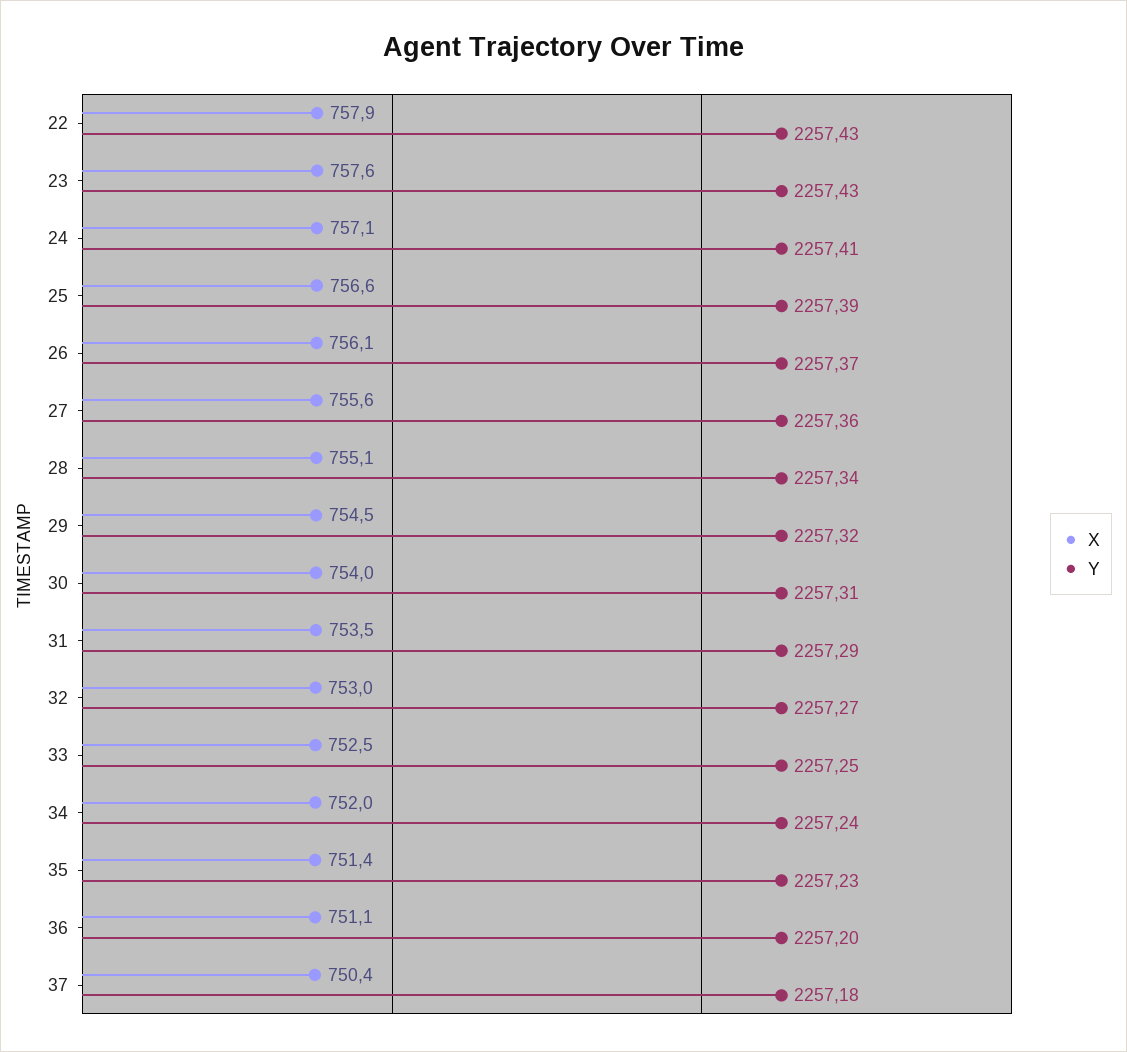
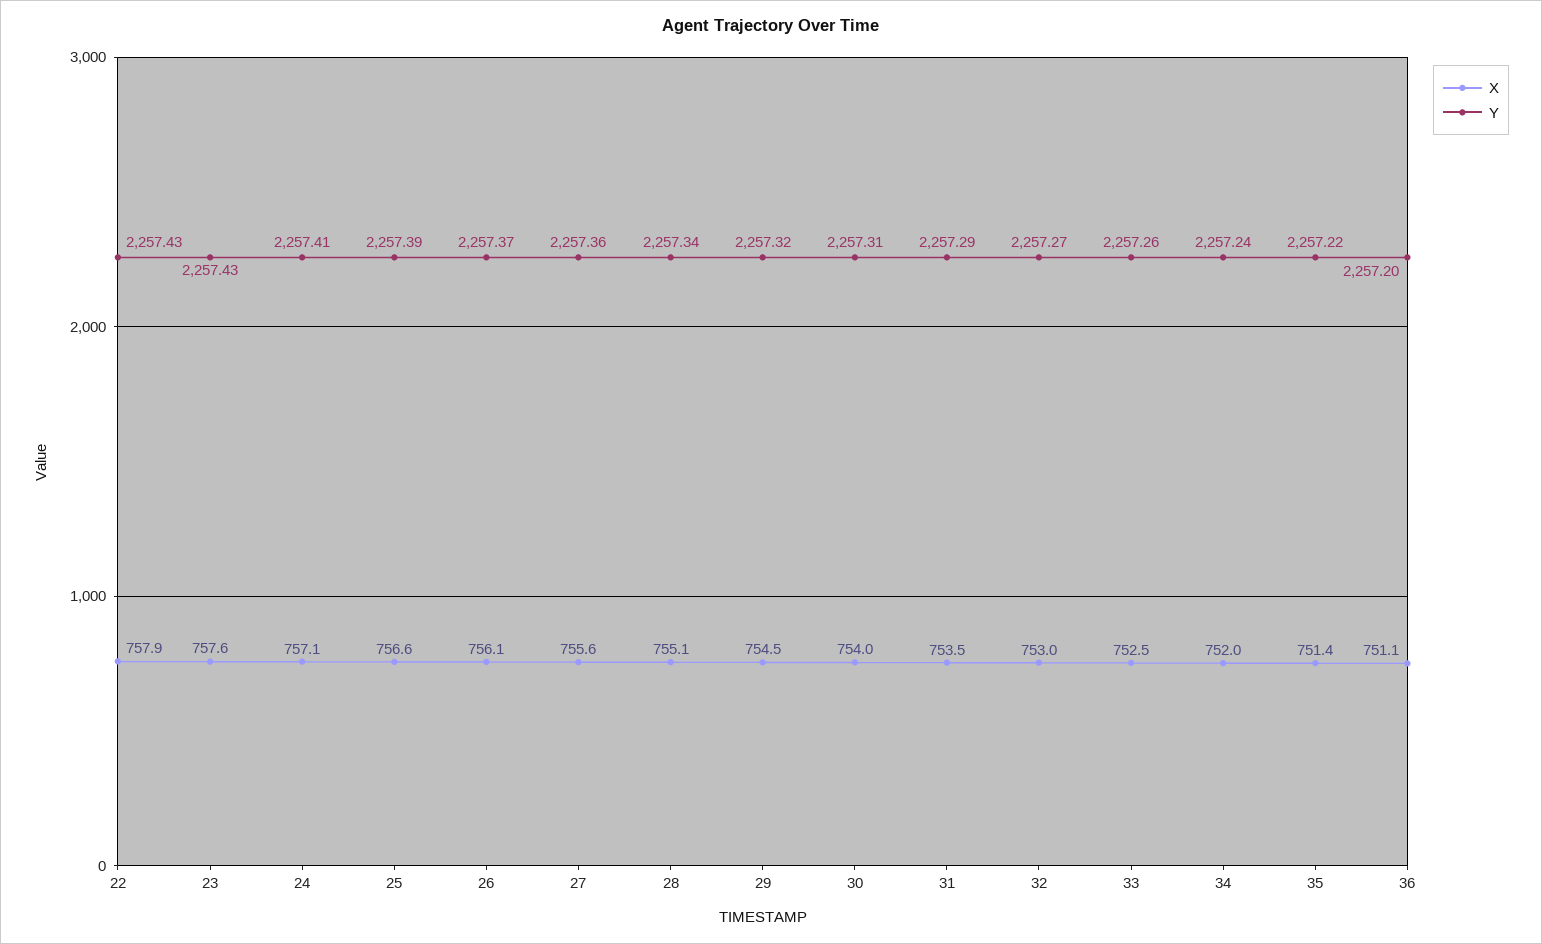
Y, 33: 2257.25 -> 2257.26
Y, 35: 2257.23 -> 2257.22
X, 37: 750.4 -> none
Y, 37: 2257.18 -> none

